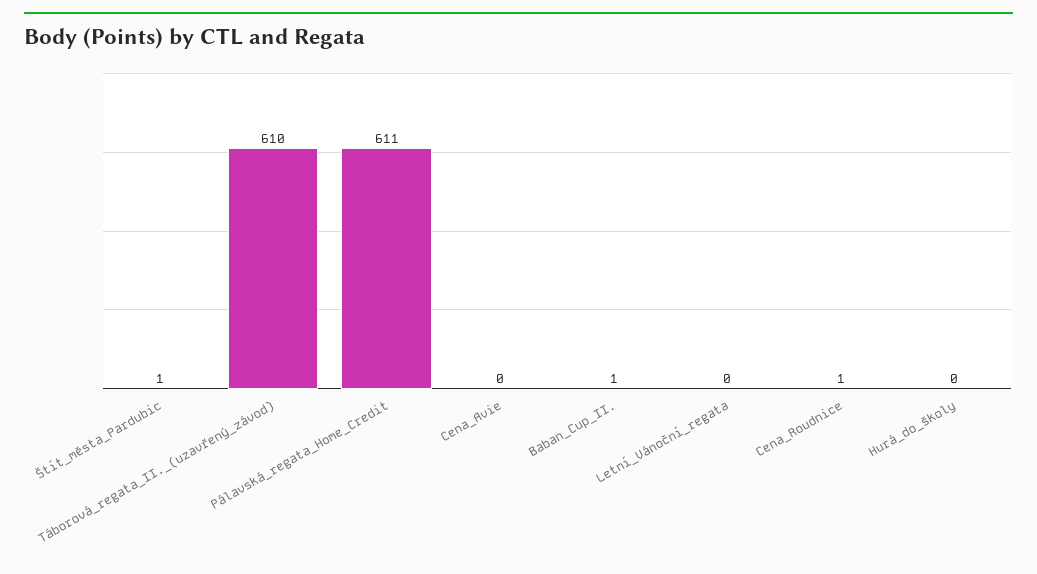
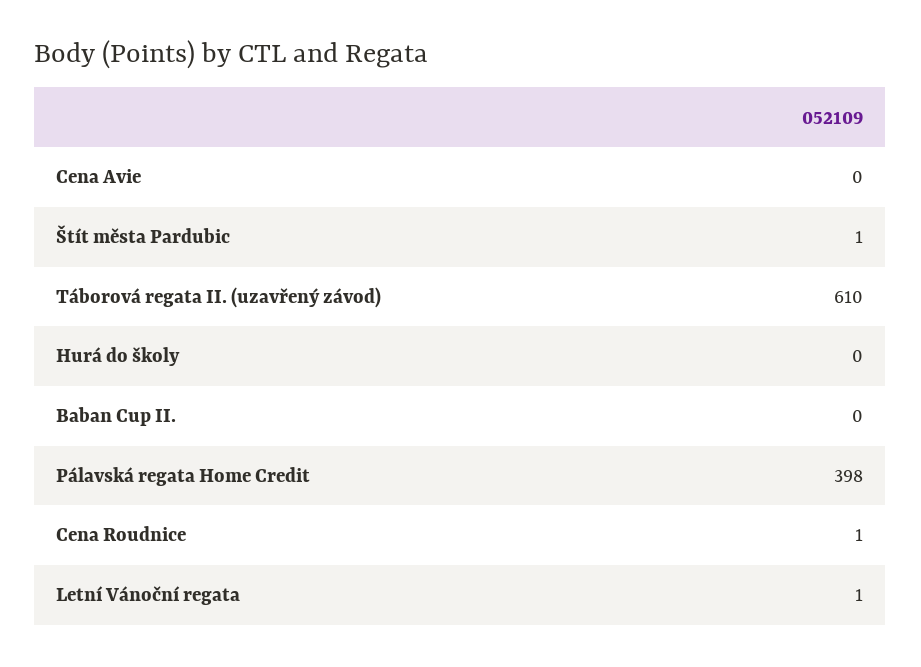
Pálavská_regata_Home_Credit: 611 -> 398
Baban_Cup_II.: 1 -> 0
Letní_Vánoční_regata: 0 -> 1

